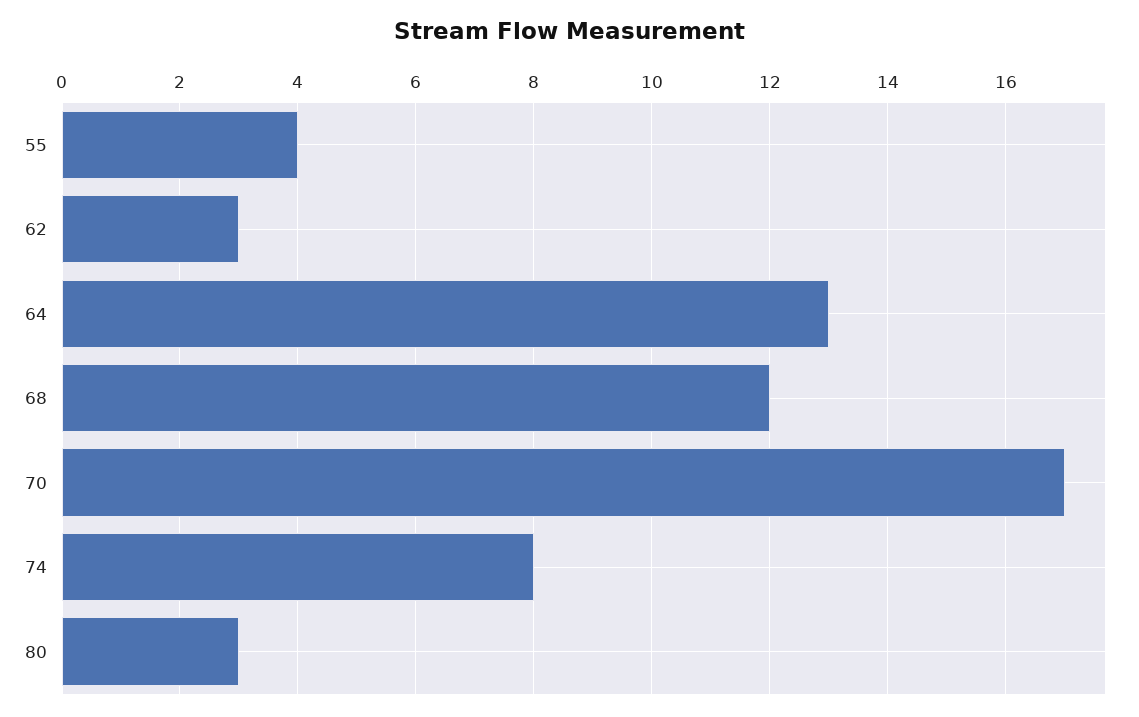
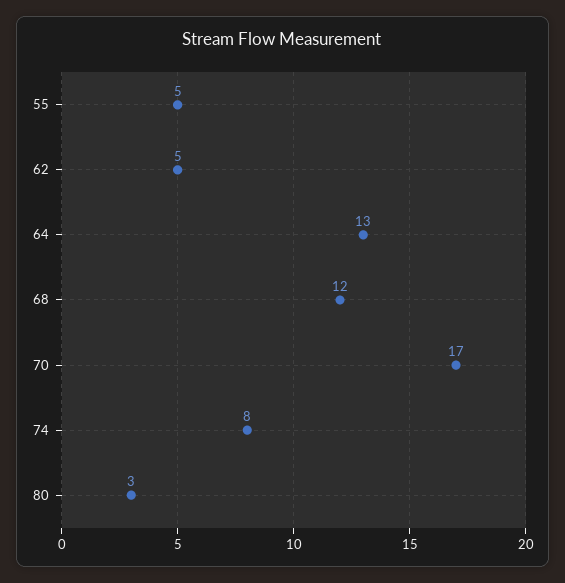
55: 4 -> 5
62: 3 -> 5

